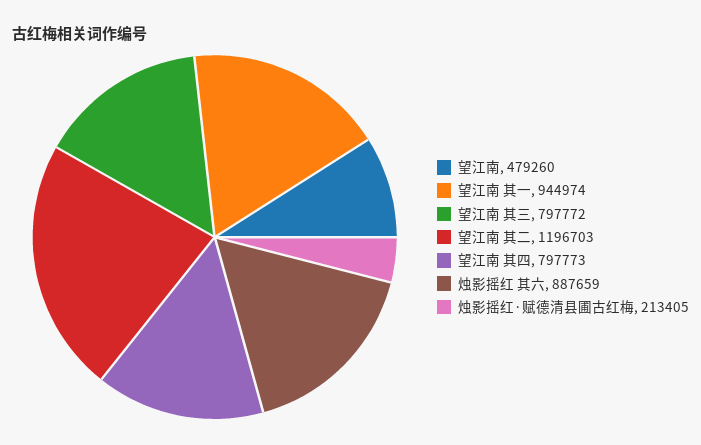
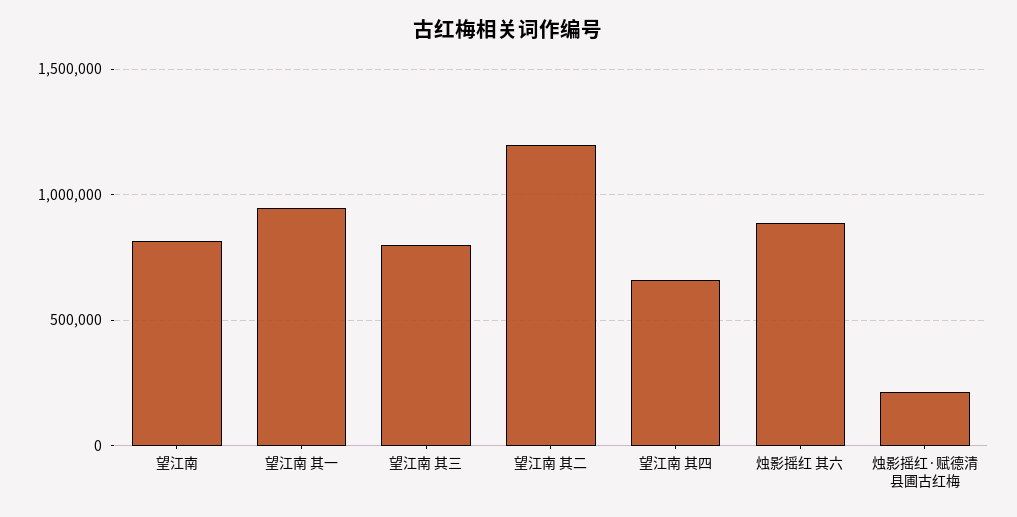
望江南: 479260 -> 800000
望江南 其四: 797773 -> 650000

